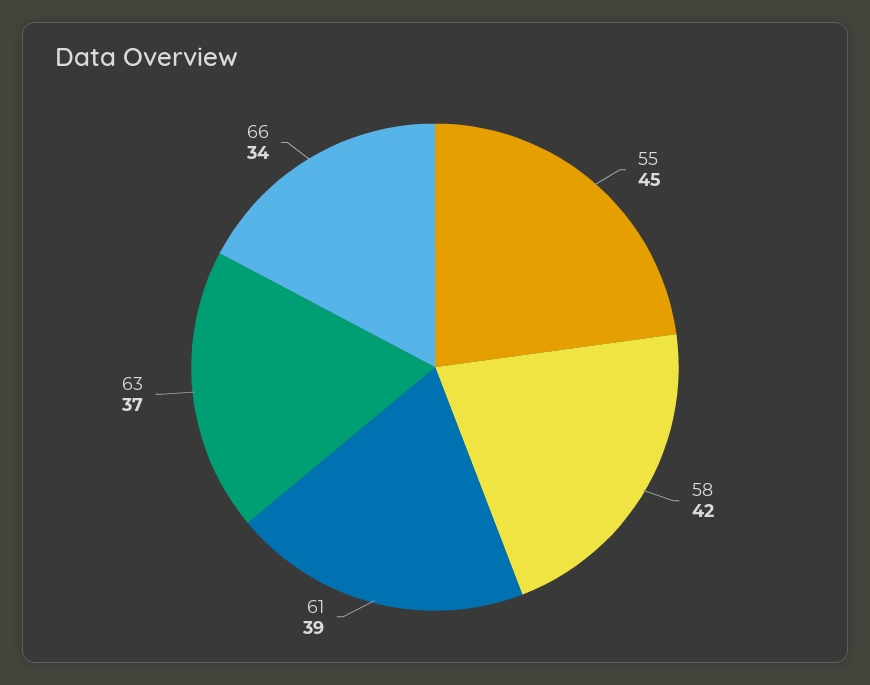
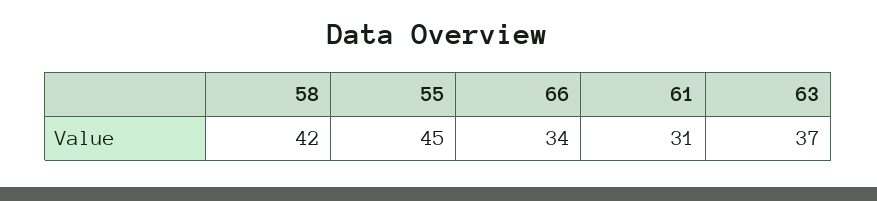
61: 39 -> 31

